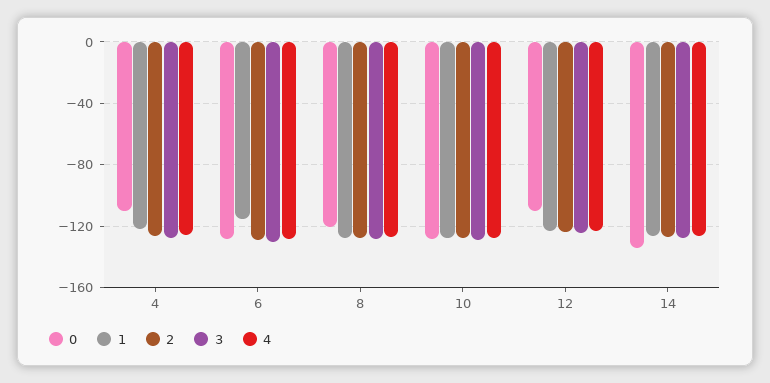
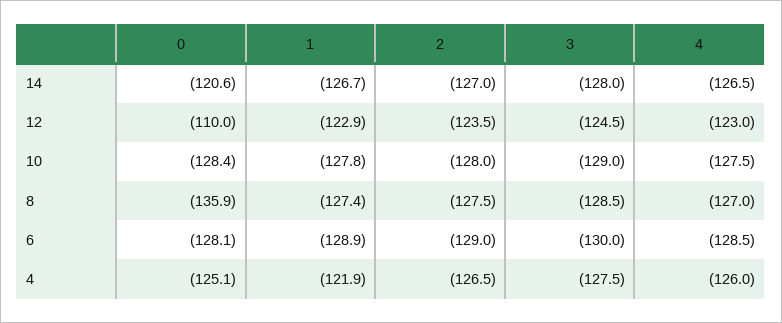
0, 4: -110 -> -125.1
1, 6: -115 -> -128.9
0, 8: -120 -> -135.9
0, 14: -135 -> -120.6

